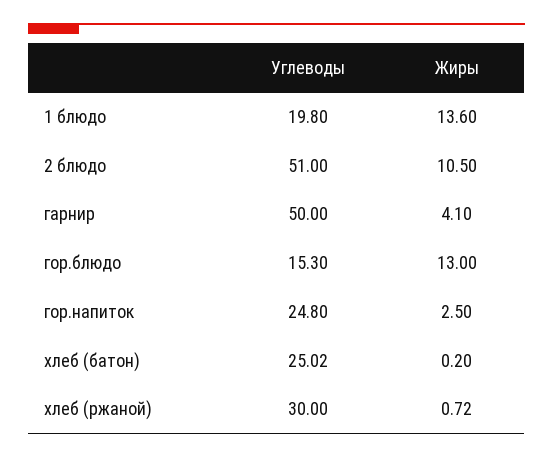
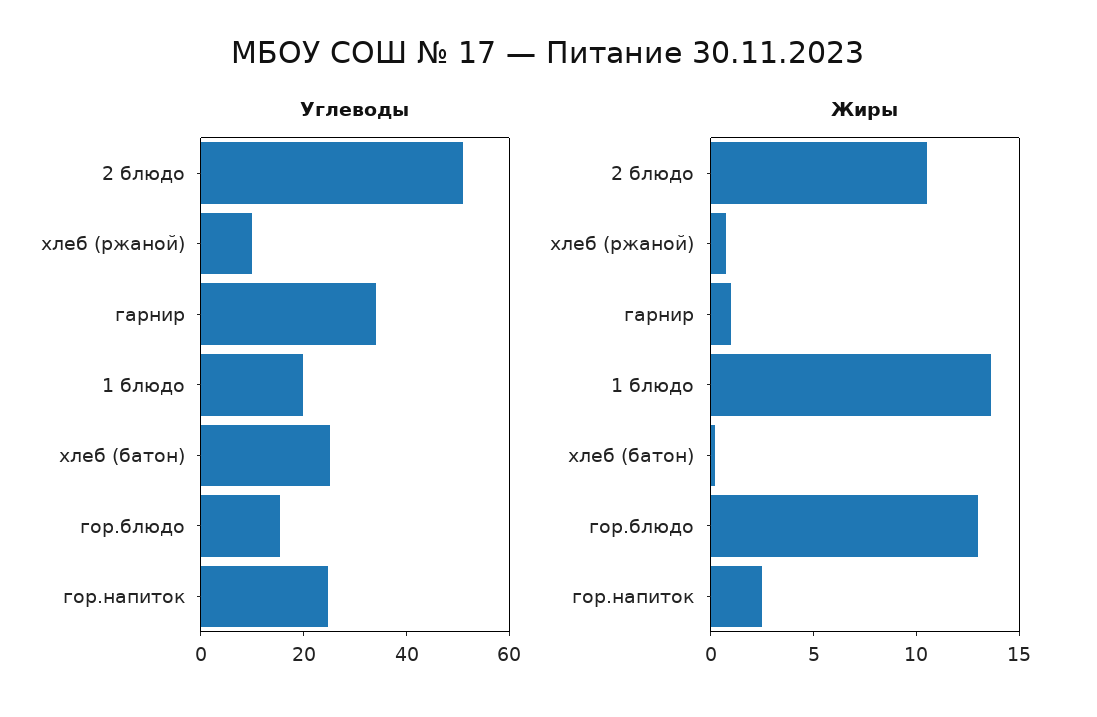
Углеводы, гарнир: 50 -> 35
Жиры, гарнир: 4.1 -> 1
Углеводы, хлеб (ржаной): 30 -> 10

